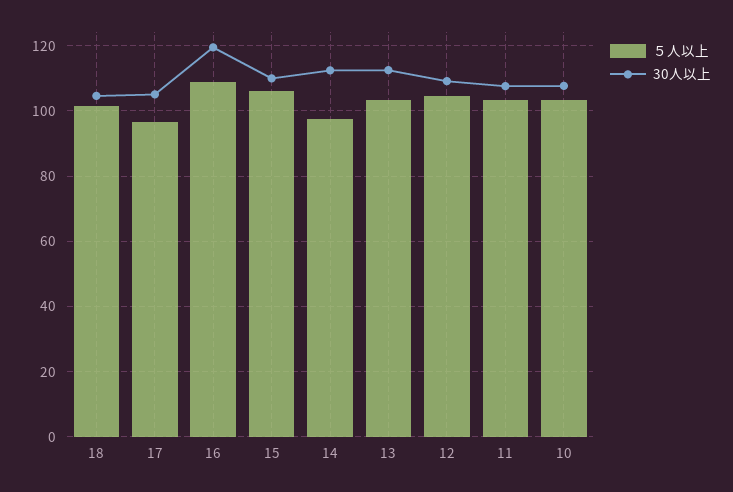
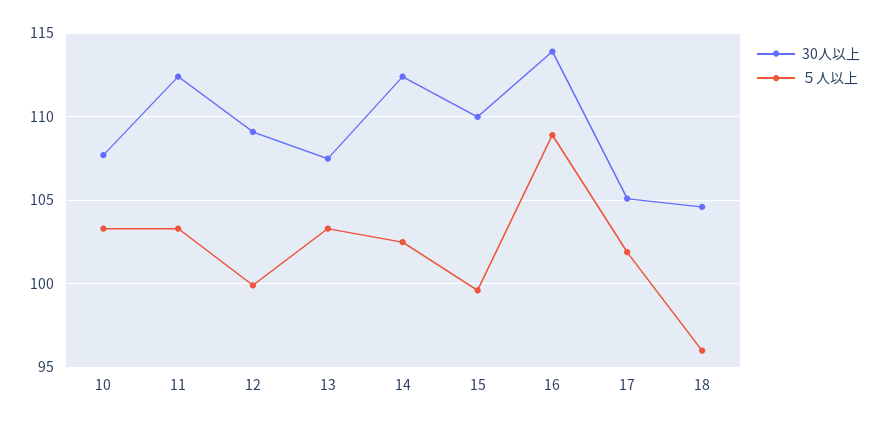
５人以上, 18: 102 -> 96
５人以上, 17: 96 -> 102
30人以上, 16: 120 -> 114
５人以上, 15: 106 -> 99.5
５人以上, 14: 98 -> 102.5
30人以上, 13: 112 -> 107.5
５人以上, 12: 104 -> 100
30人以上, 11: 108 -> 112.5

